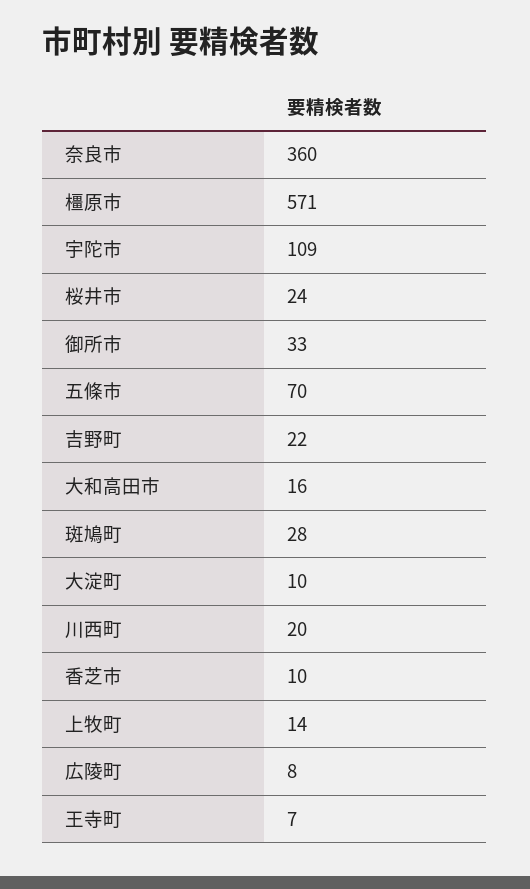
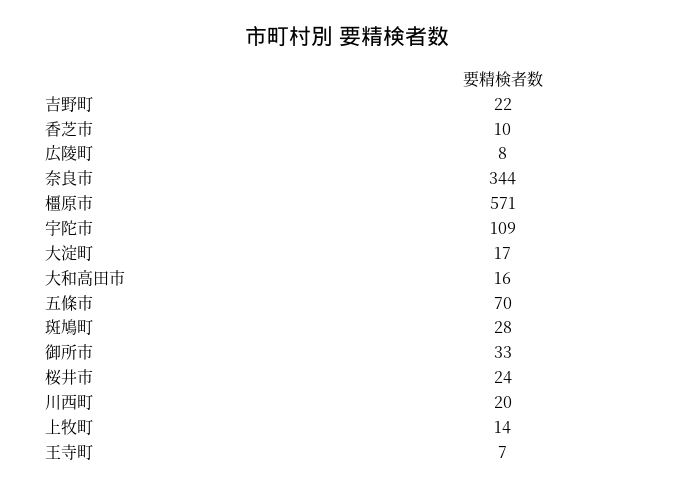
奈良市: 360 -> 344
大淀町: 10 -> 17

